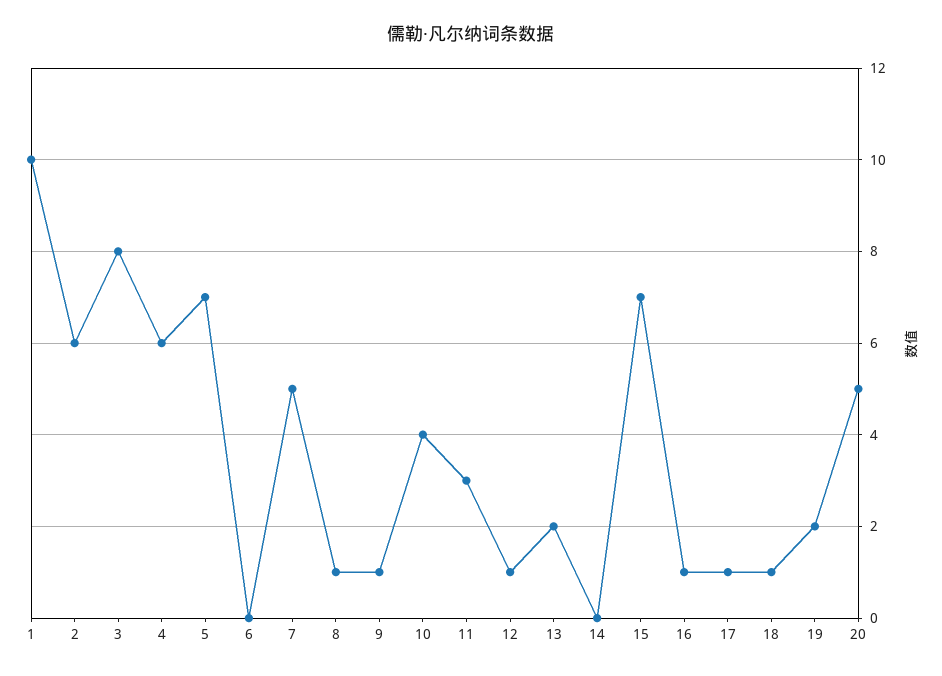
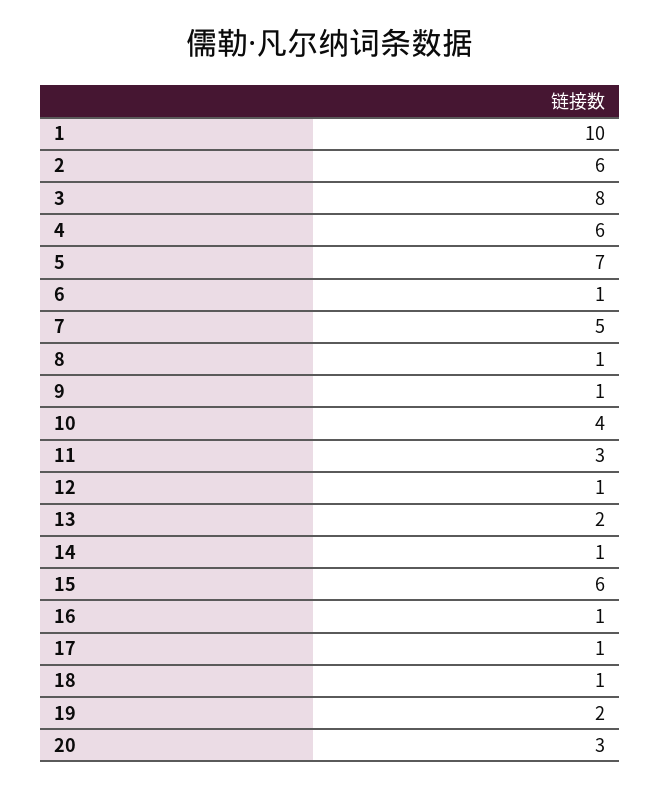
6: 0 -> 1
14: 0 -> 1
15: 7 -> 6
20: 5 -> 3

